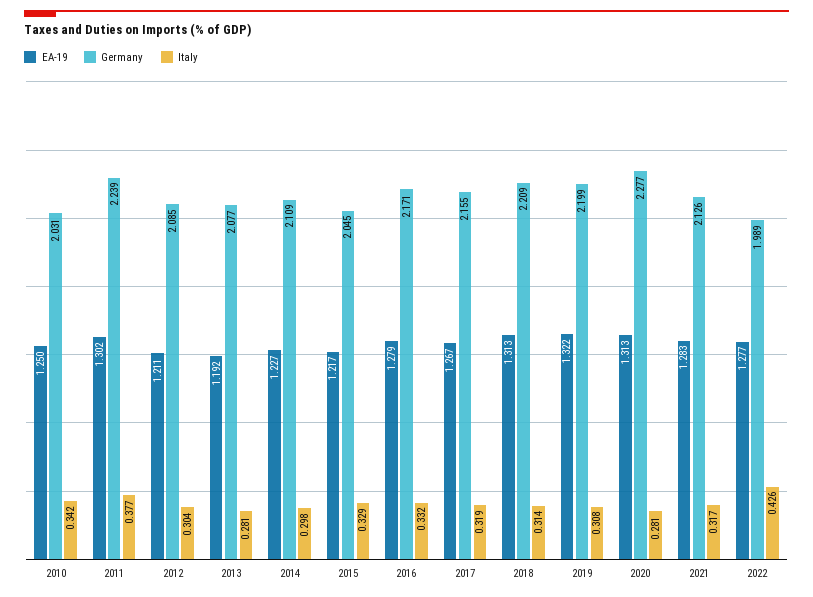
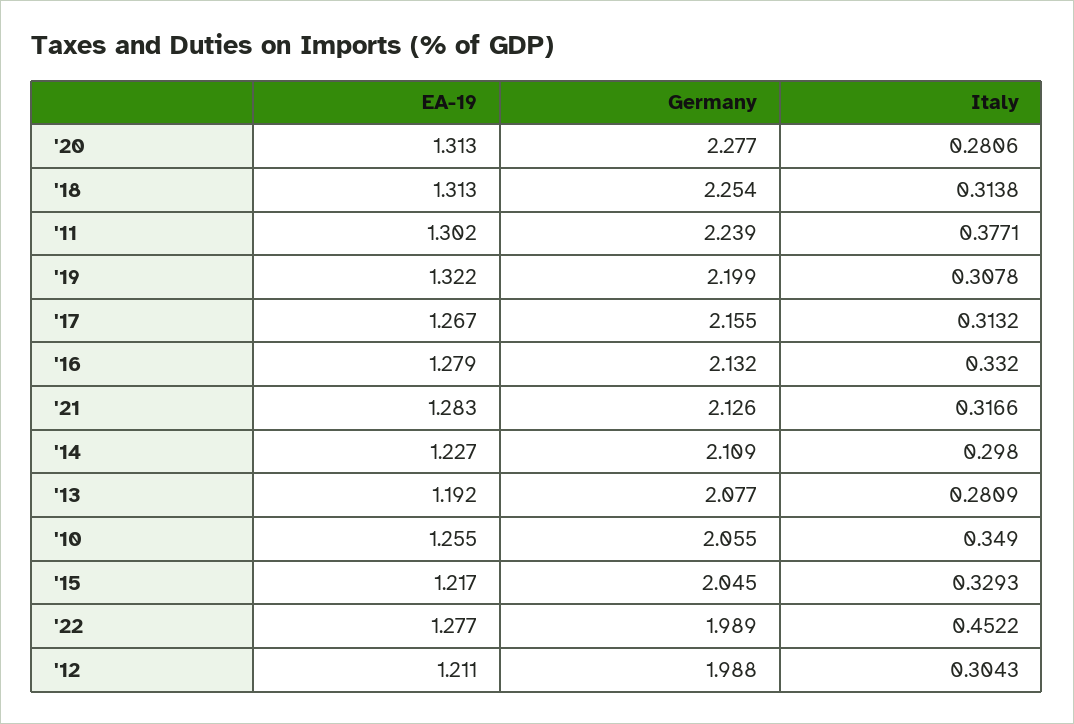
EA-19, 2010: 1.25 -> 1.255
Germany, 2010: 2.031 -> 2.055
Italy, 2010: 0.342 -> 0.349
Germany, 2012: 2.085 -> 1.988
Germany, 2016: 2.171 -> 2.132
Italy, 2017: 0.319 -> 0.3132
Germany, 2018: 2.209 -> 2.254
Italy, 2022: 0.426 -> 0.4522

